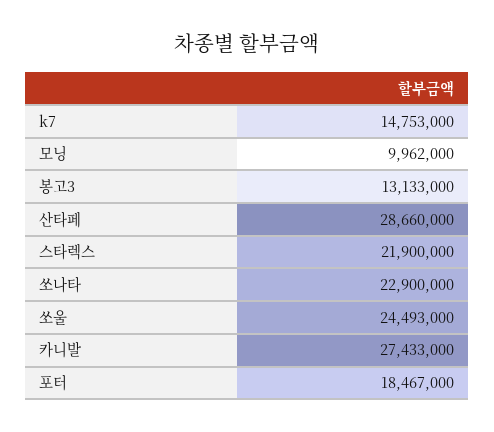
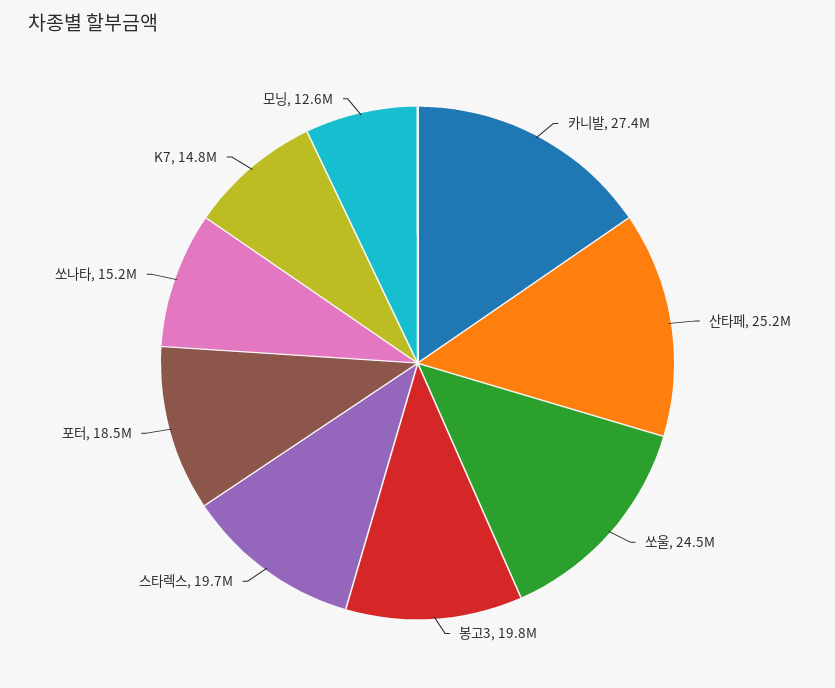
모닝: 9962000 -> 12600000
봉고3: 13133000 -> 19800000
산타페: 28660000 -> 25200000
스타렉스: 21900000 -> 19700000
쏘나타: 22900000 -> 15200000

